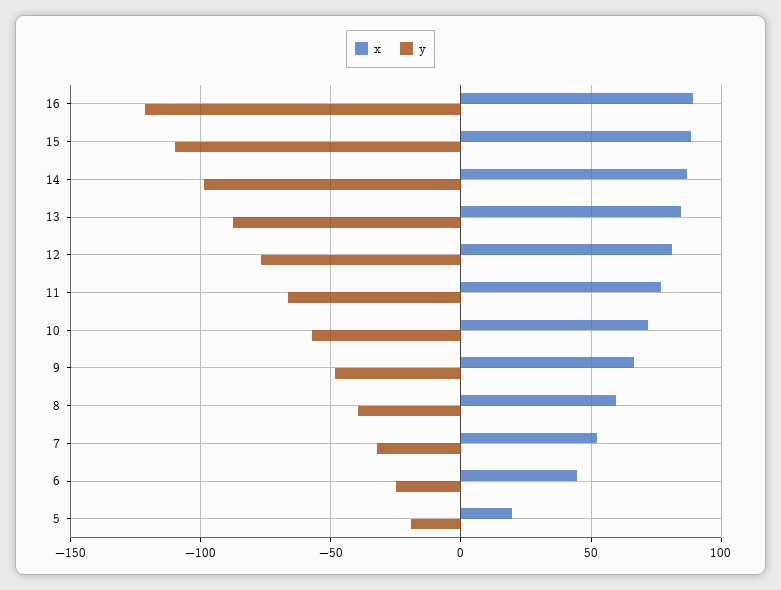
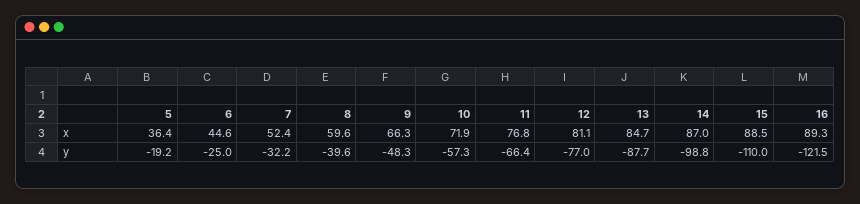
x, 5: 20 -> 36.4

